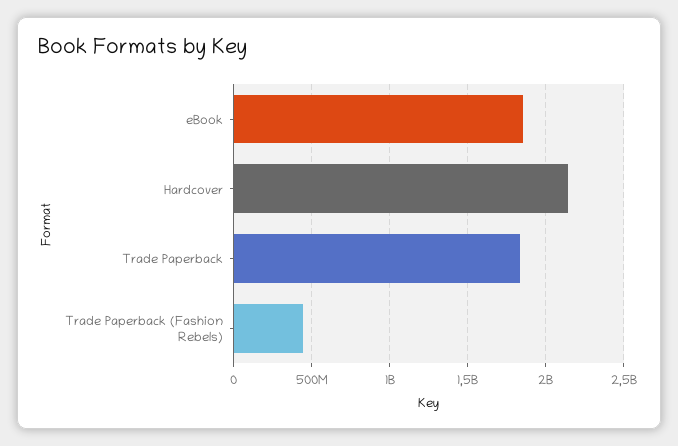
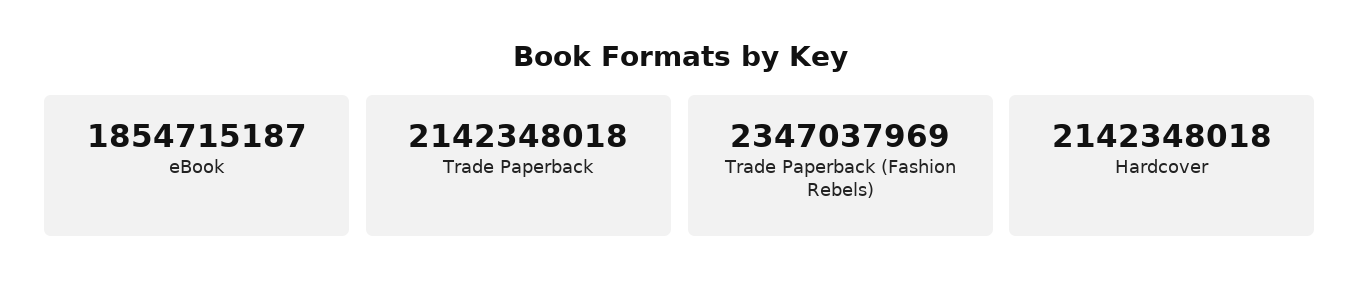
Trade Paperback: 1850000000 -> 2142348018
Trade Paperback (Fashion Rebels): 450000000 -> 2347037969

